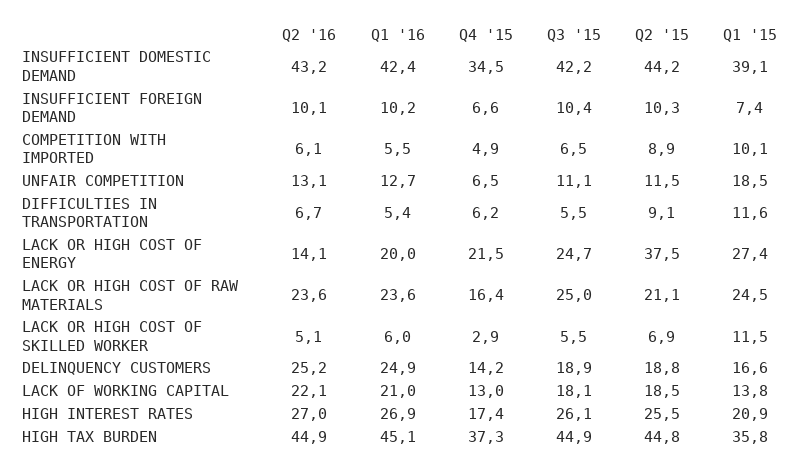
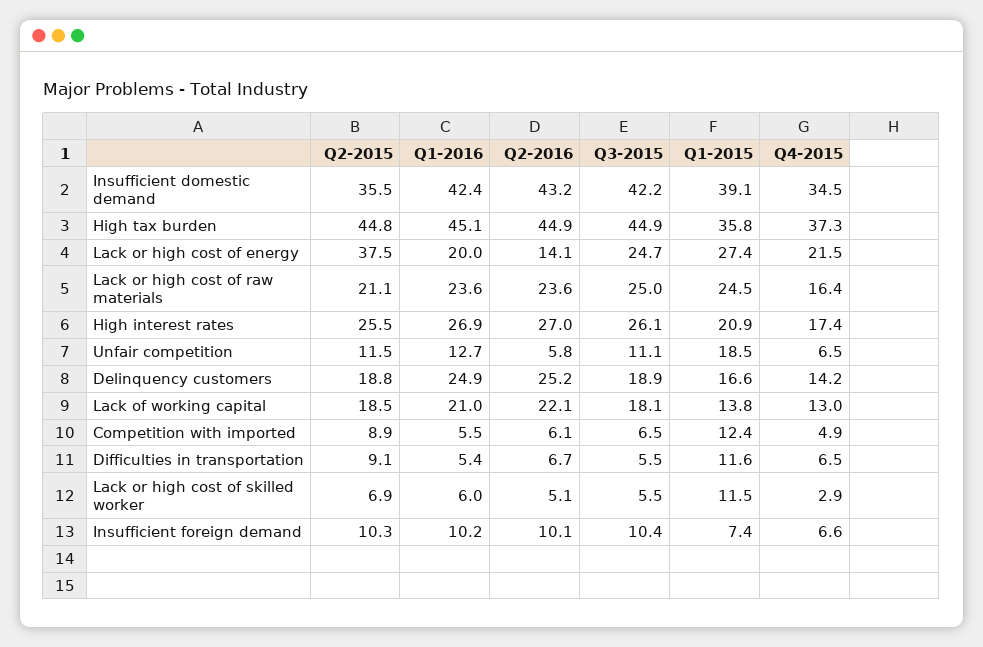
Q2 '15, INSUFFICIENT DOMESTIC DEMAND: 44.2 -> 35.5
Q1 '15, COMPETITION WITH IMPORTED: 10.1 -> 12.4
Q2 '16, UNFAIR COMPETITION: 13.1 -> 5.8
Q4 '15, DIFFICULTIES IN TRANSPORTATION: 6.2 -> 6.5

